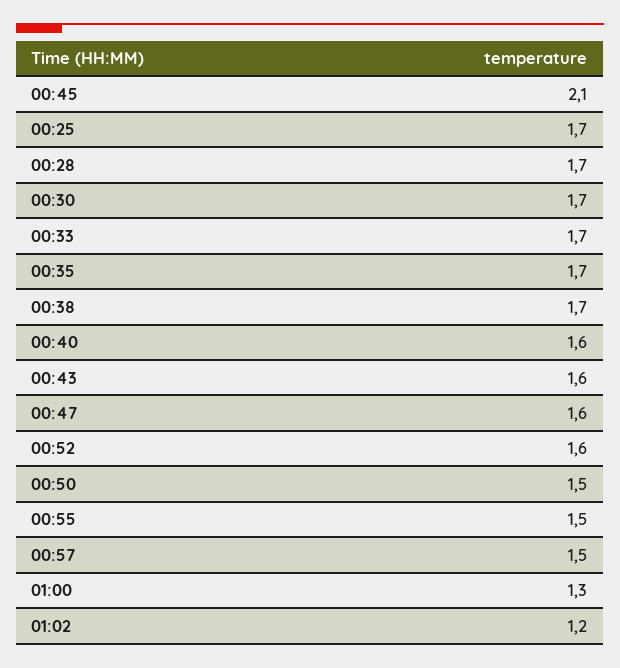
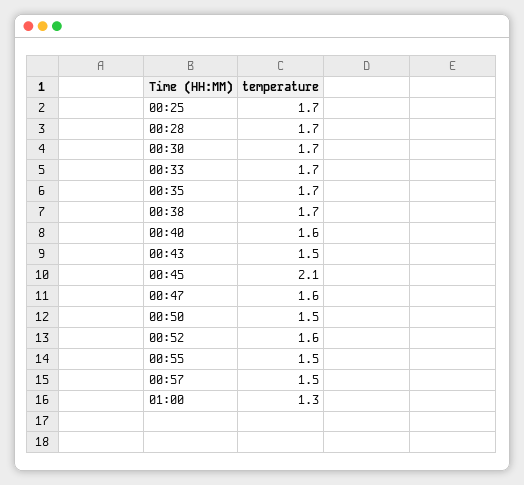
00:43: 1.6 -> 1.5
01:02: 1.2 -> none

